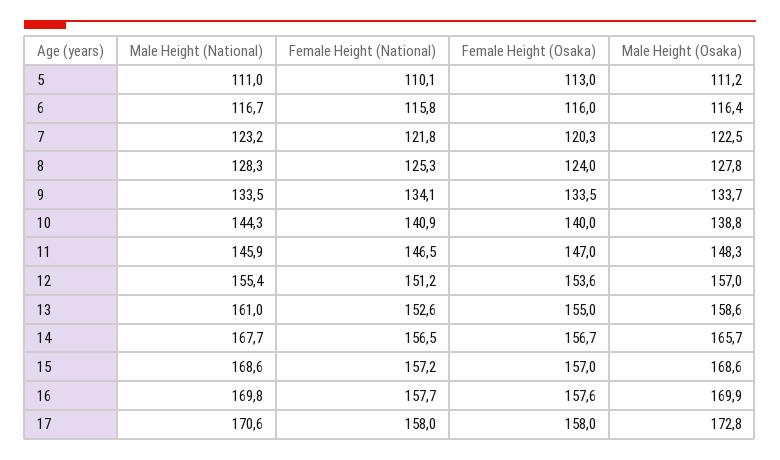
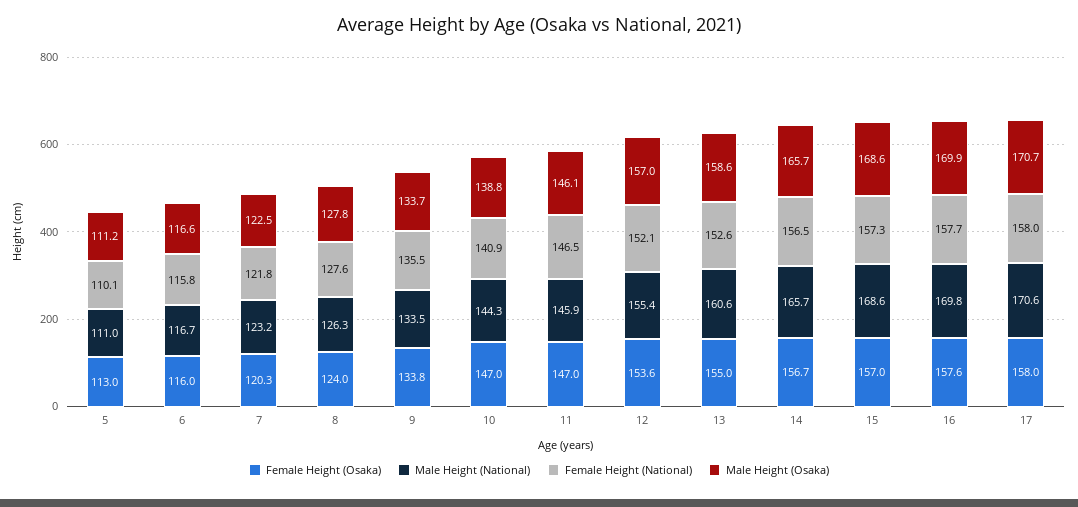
Male Height (Osaka), 6: 116.4 -> 116.6
Male Height (National), 8: 128.3 -> 126.3
Female Height (National), 8: 125.3 -> 127.6
Female Height (National), 9: 134.1 -> 135.5
Female Height (Osaka), 9: 133.5 -> 133.8
Female Height (Osaka), 10: 140 -> 147
Male Height (Osaka), 11: 148.3 -> 146.1
Female Height (National), 12: 151.2 -> 152.1
Male Height (National), 13: 161 -> 160.6
Male Height (National), 14: 167.7 -> 165.7
Female Height (National), 15: 157.2 -> 157.3
Male Height (Osaka), 17: 172.8 -> 170.7

